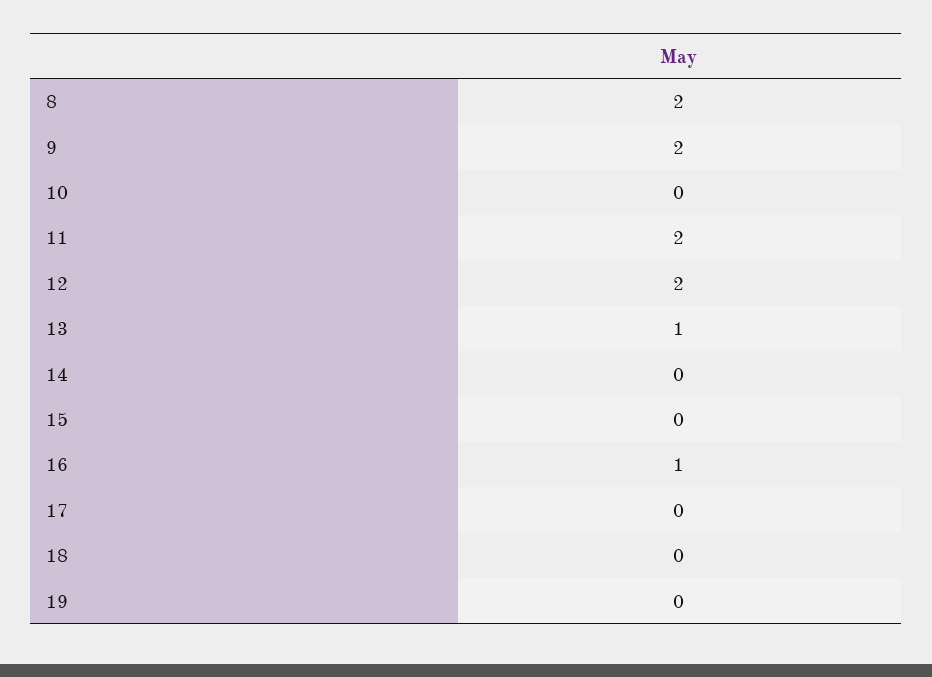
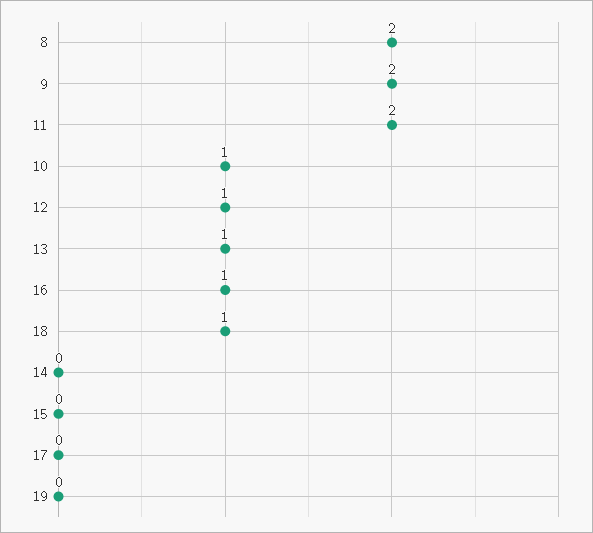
10: 0 -> 1
12: 2 -> 1
18: 0 -> 1

